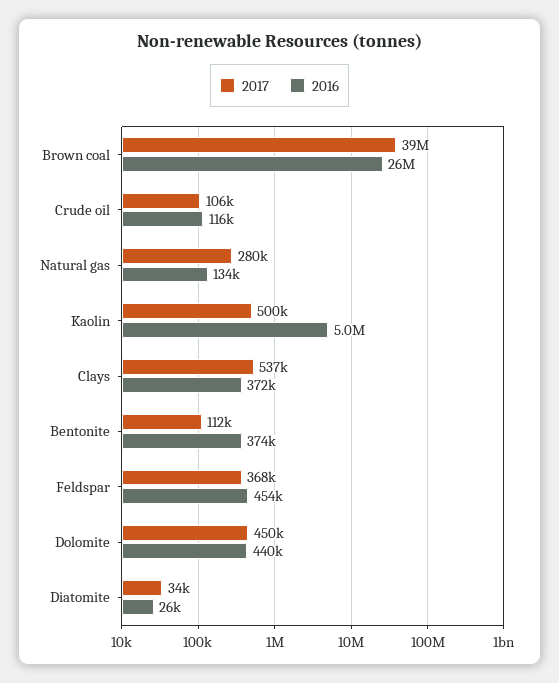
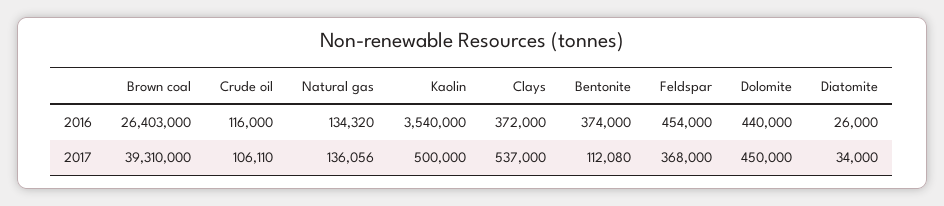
2017, Natural gas: 280000 -> 136056
2016, Kaolin: 5000000 -> 3540000

